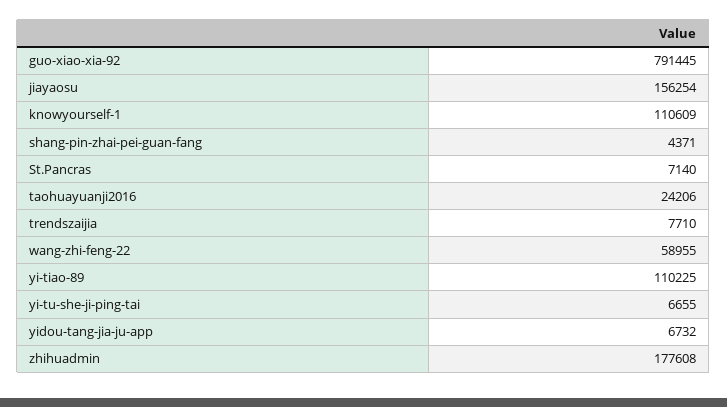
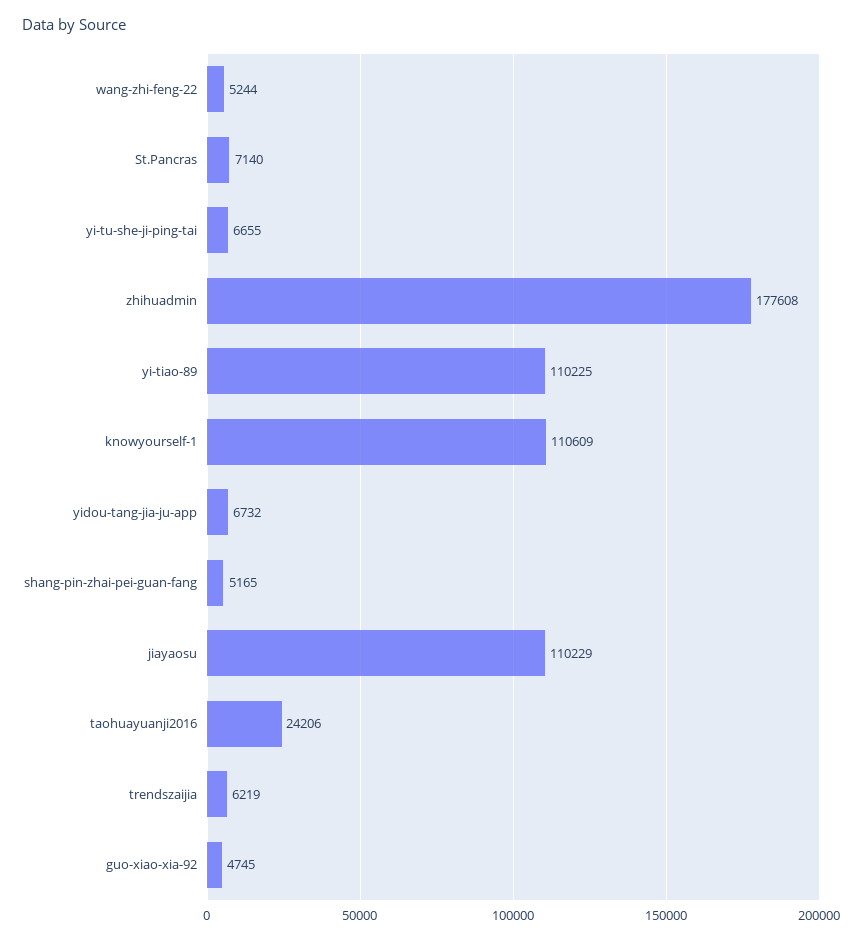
guo-xiao-xia-92: 791445 -> 4745
jiayaosu: 156254 -> 110229
shang-pin-zhai-pei-guan-fang: 4371 -> 5165
trendszaijia: 7710 -> 6219
wang-zhi-feng-22: 58955 -> 5244

